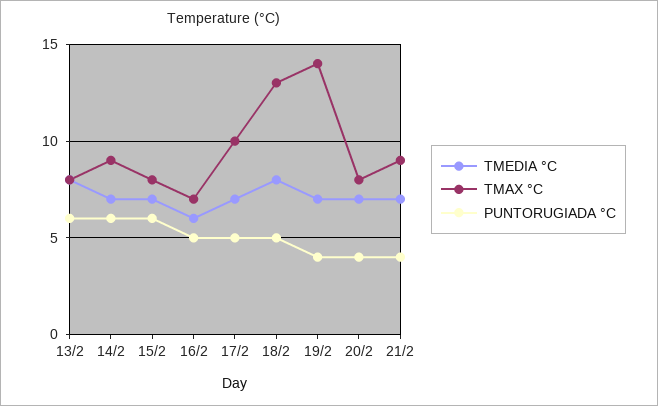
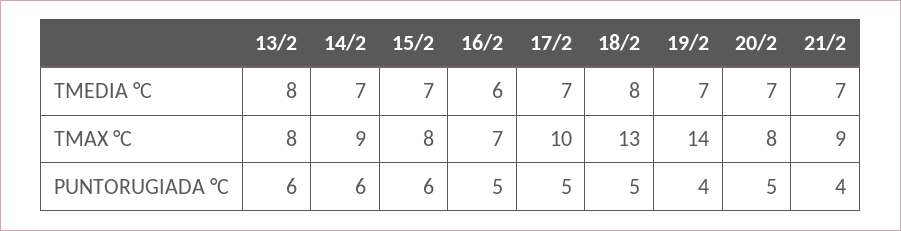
PUNTORUGIADA °C, 20/2: 4 -> 5

